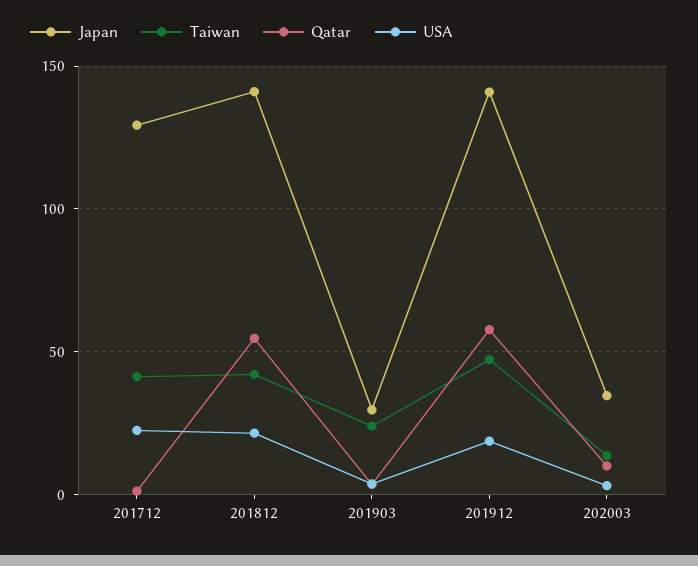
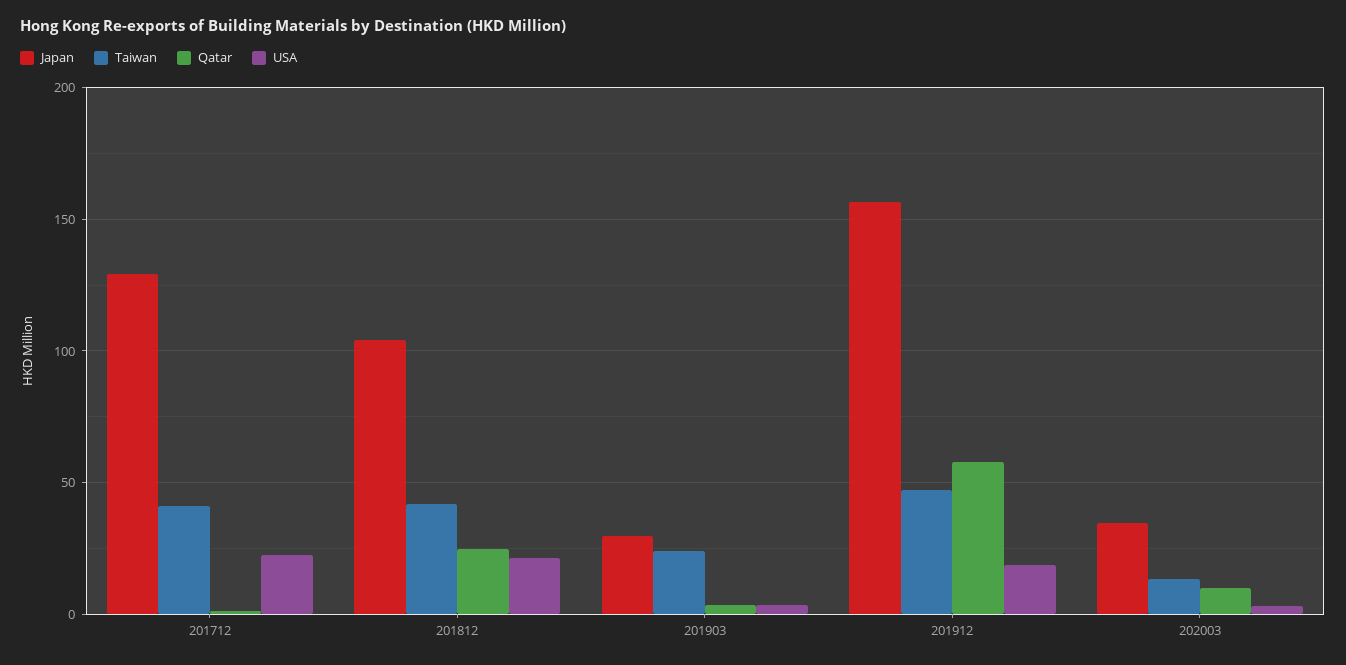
Japan, 201812: 140 -> 105
Qatar, 201812: 55 -> 25
Japan, 201912: 140 -> 155

